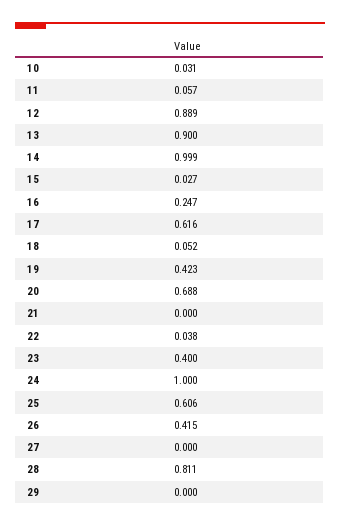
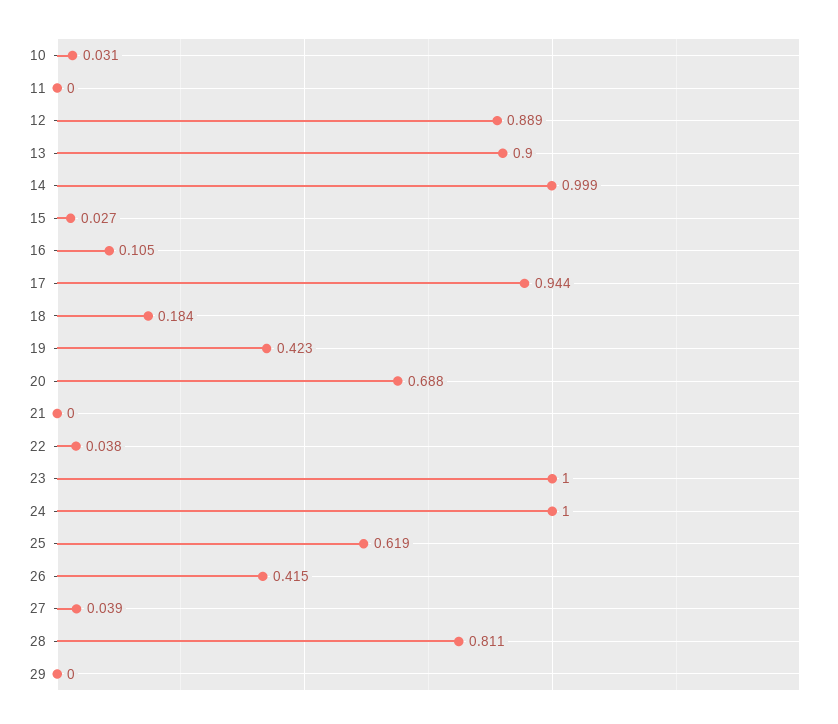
11: 0.057 -> 0
16: 0.247 -> 0.105
17: 0.616 -> 0.944
18: 0.052 -> 0.184
23: 0.4 -> 1
25: 0.606 -> 0.619
27: 0 -> 0.039

